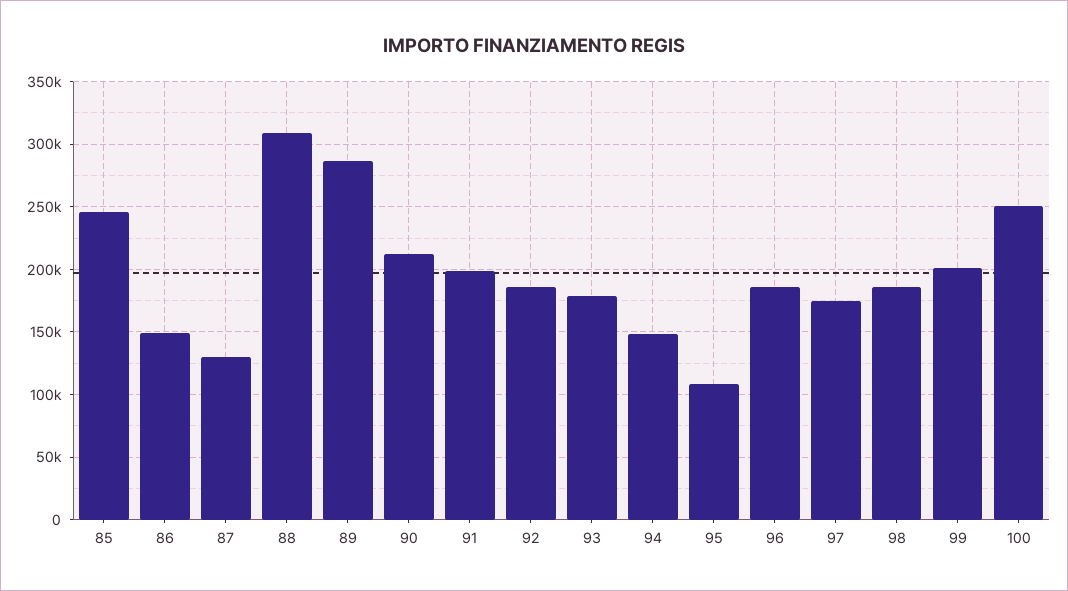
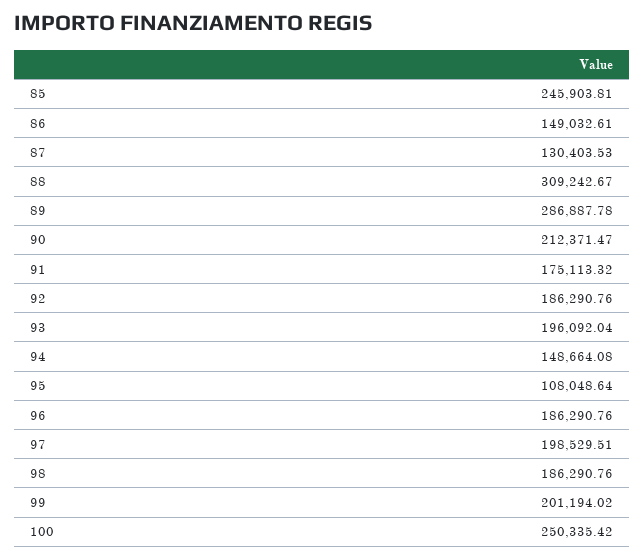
91: 200000 -> 175113.32
93: 180000 -> 196092.04
97: 175000 -> 198529.51

